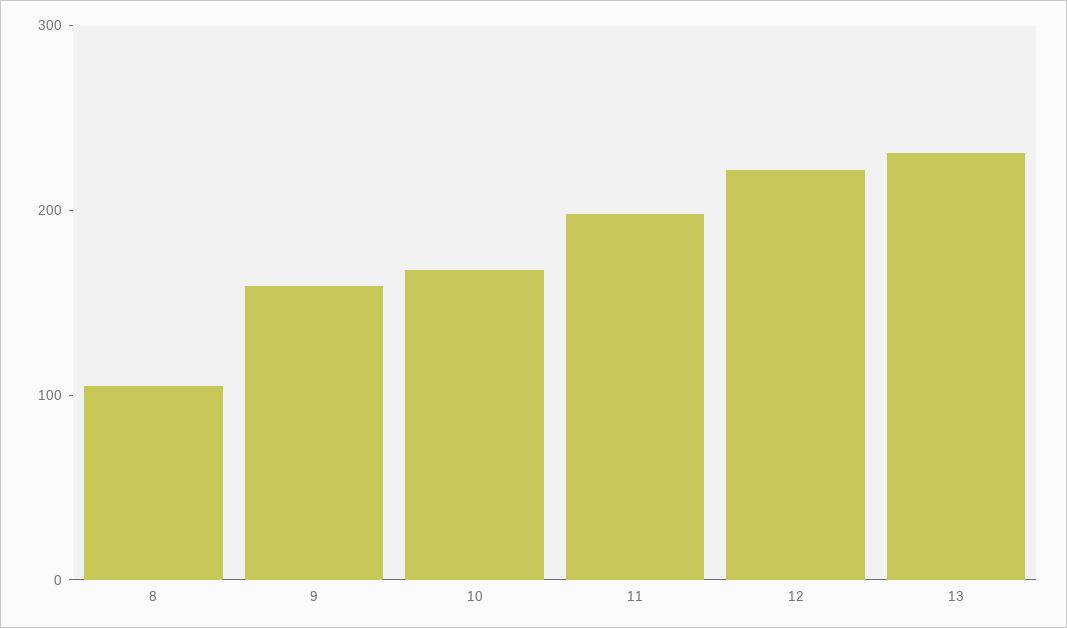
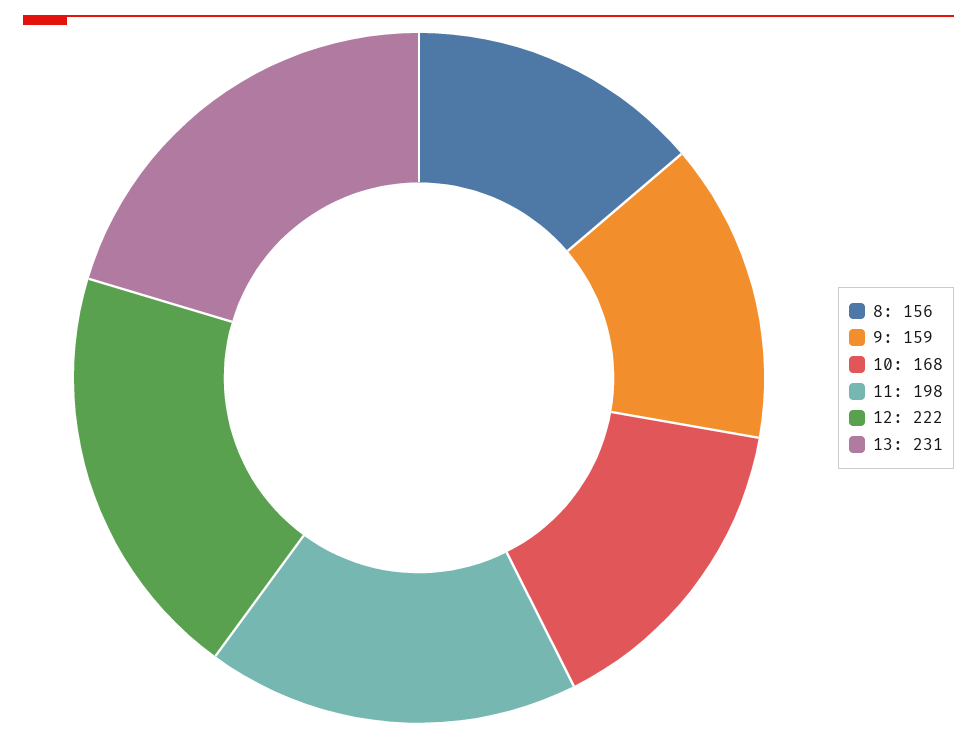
8: 100 -> 156

